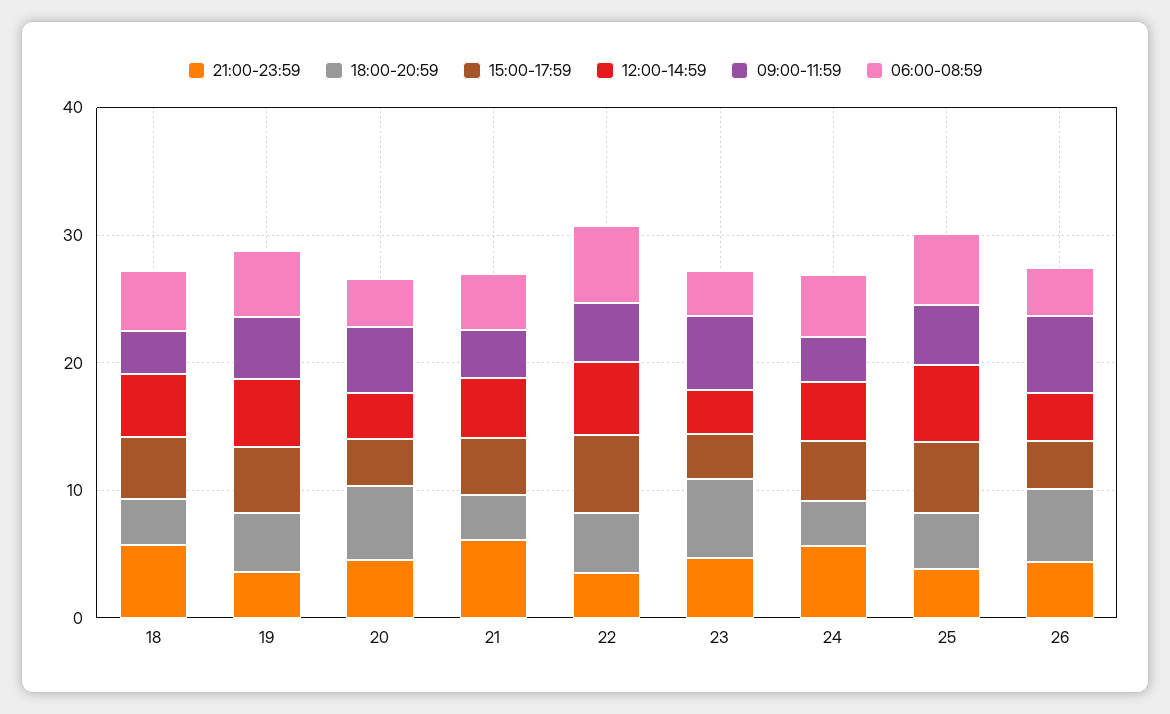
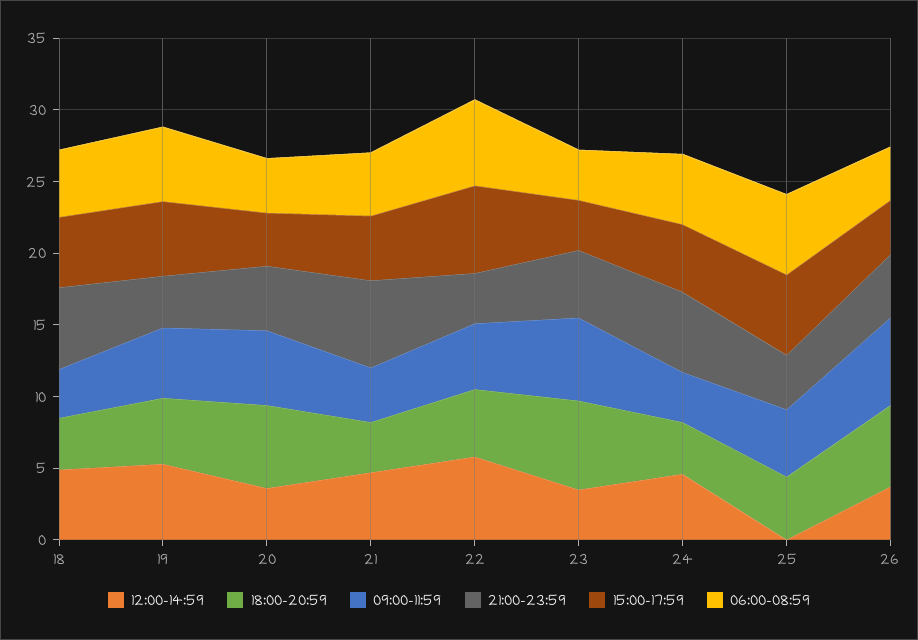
12:00-14:59, 25: 6 -> 0

